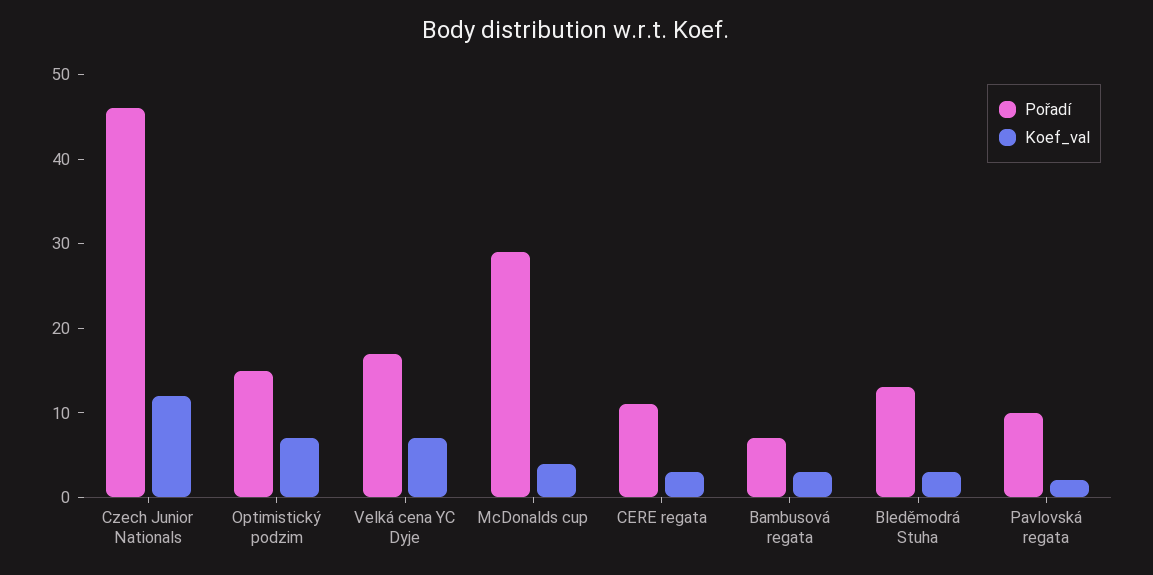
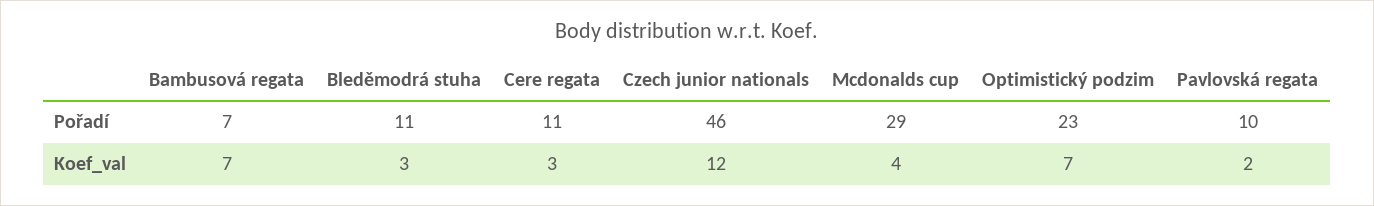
Pořadí, Optimistický podzim: 15 -> 23
Pořadí, Velká cena YC Dyje: 17 -> none
Koef_val, Velká cena YC Dyje: 7 -> none
Koef_val, Bambusová regata: 3 -> 7
Pořadí, Bleděmodrá Stuha: 13 -> 11

